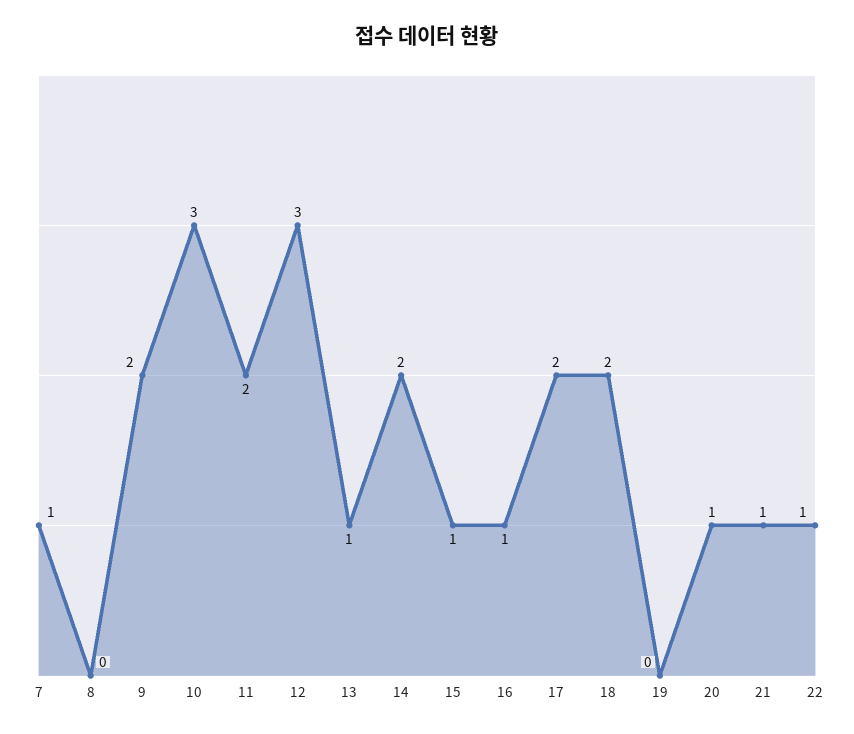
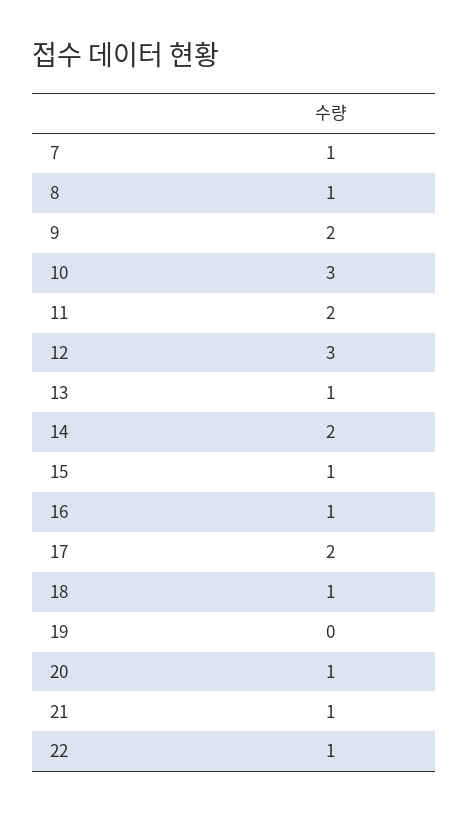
8: 0 -> 1
18: 2 -> 1

